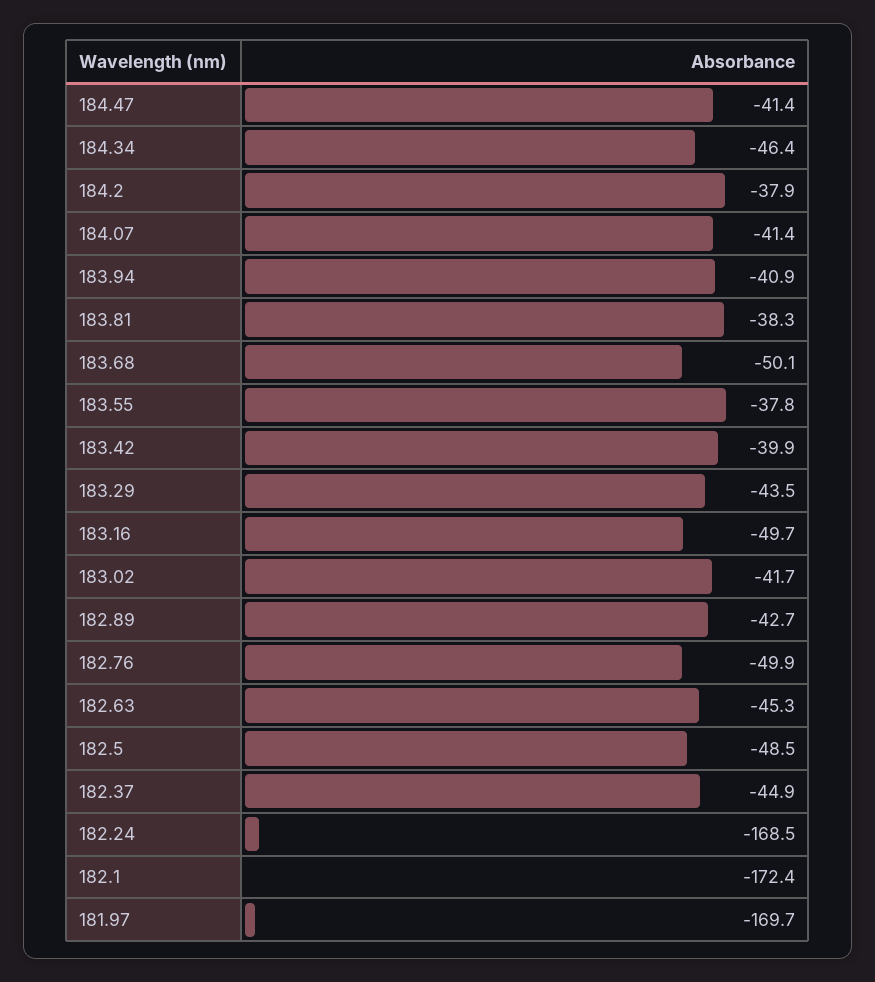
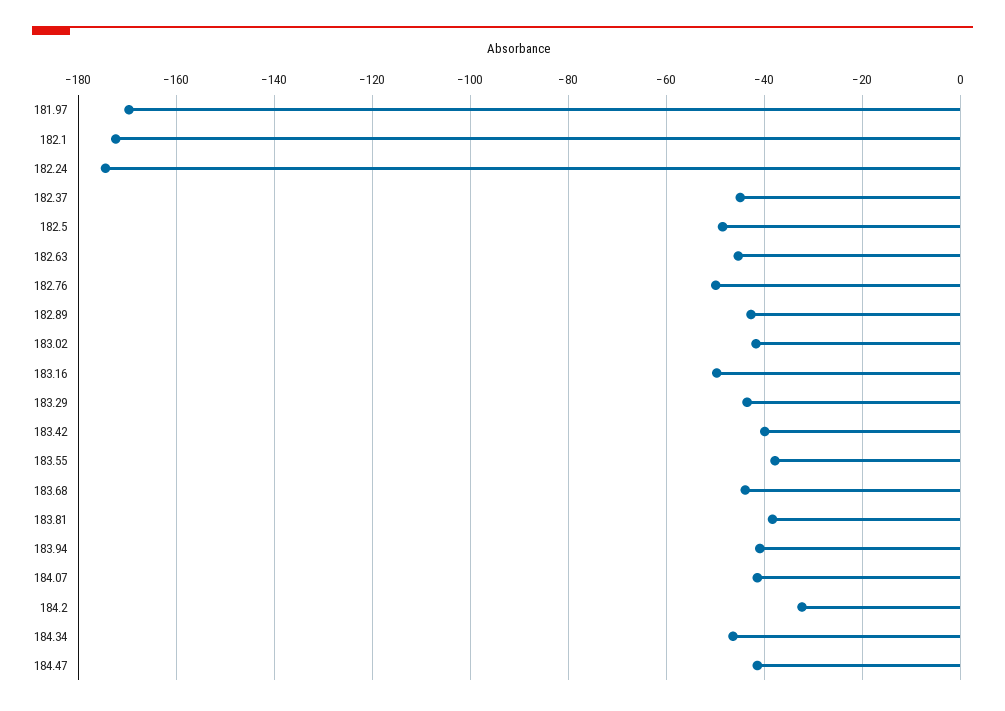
184.2: -37.9 -> -32
183.68: -50.1 -> -44
182.24: -168.5 -> -174

